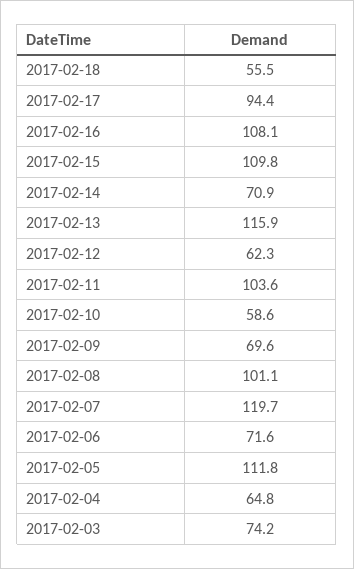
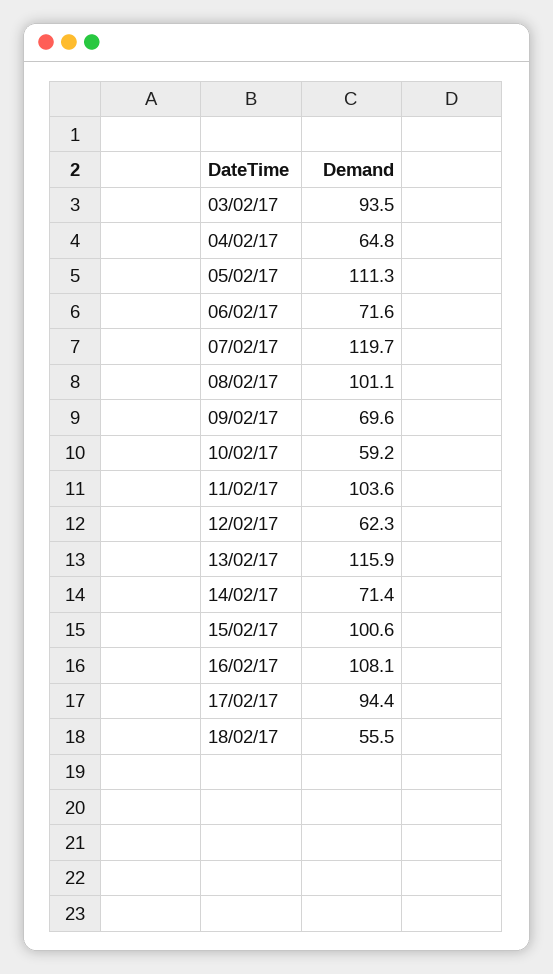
2017-02-15: 109.8 -> 100.6
2017-02-14: 70.9 -> 71.4
2017-02-10: 58.6 -> 59.2
2017-02-05: 111.8 -> 111.3
2017-02-03: 74.2 -> 93.5

